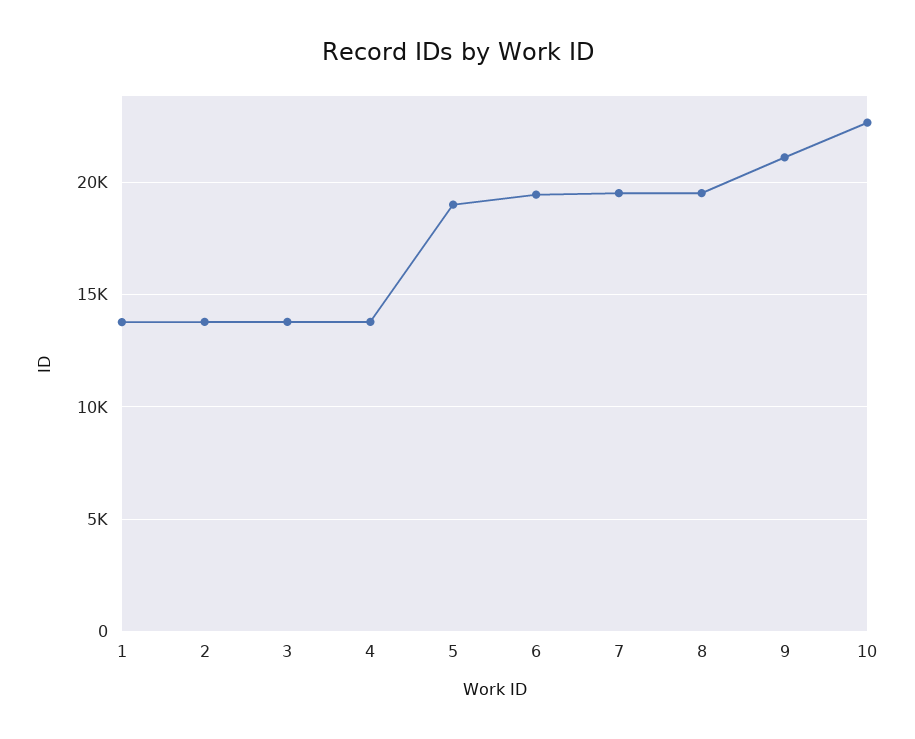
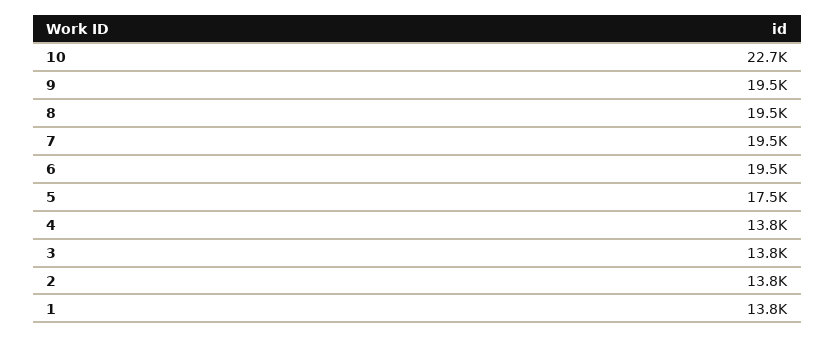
5: 19000 -> 17500
9: 21000 -> 19500

